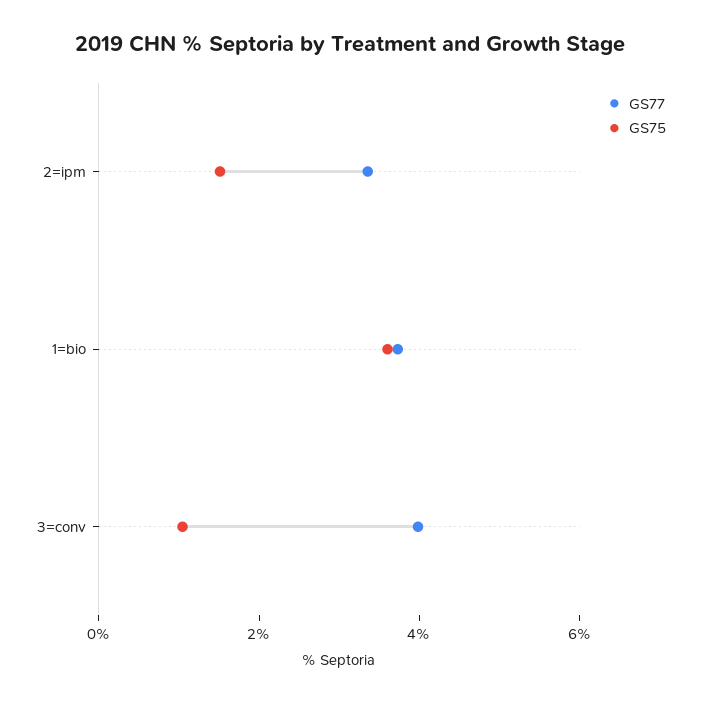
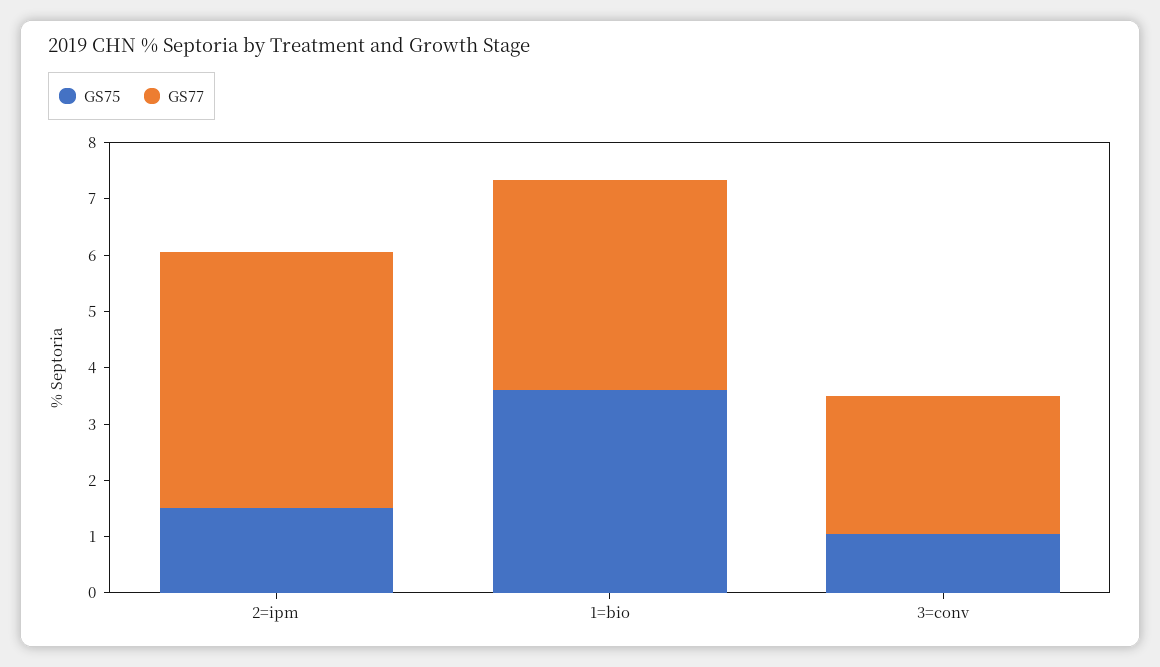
GS77, 2=ipm: 3.5 -> 4.6
GS77, 3=conv: 4 -> 2.4

